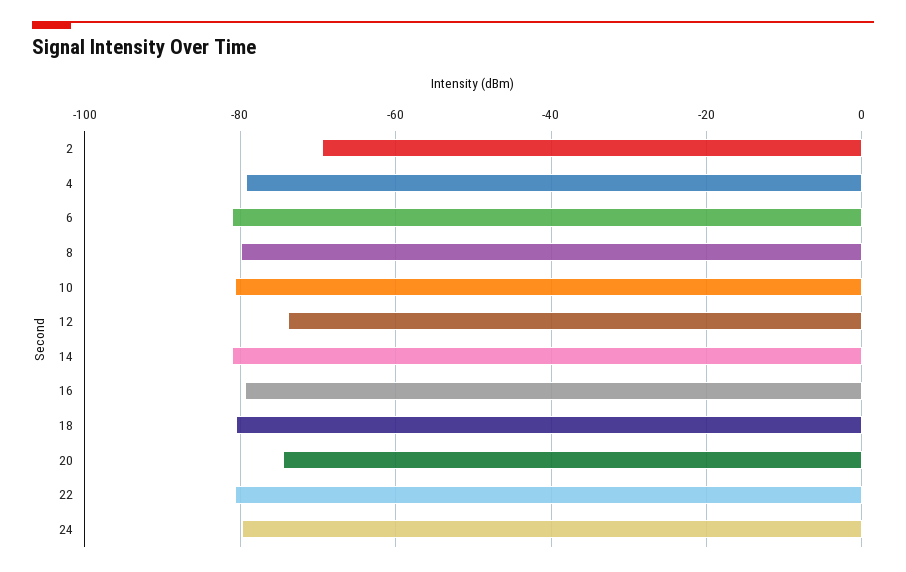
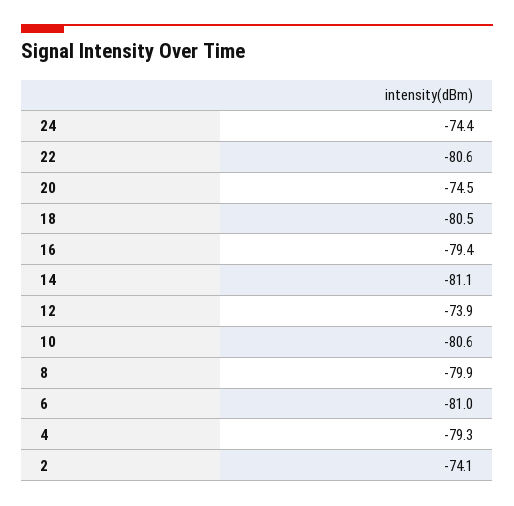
2: -70 -> -74.1
24: -80 -> -74.4

